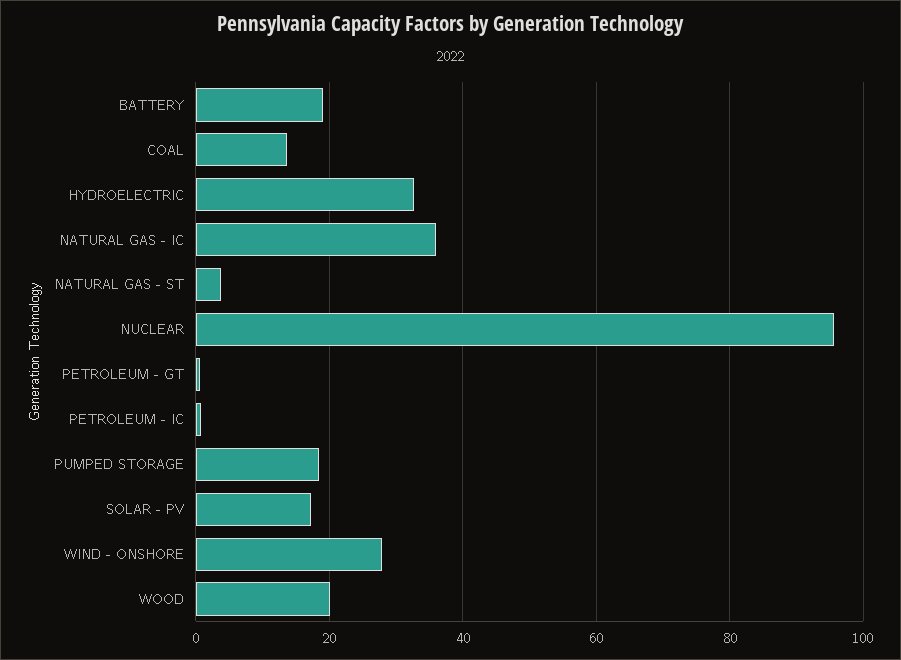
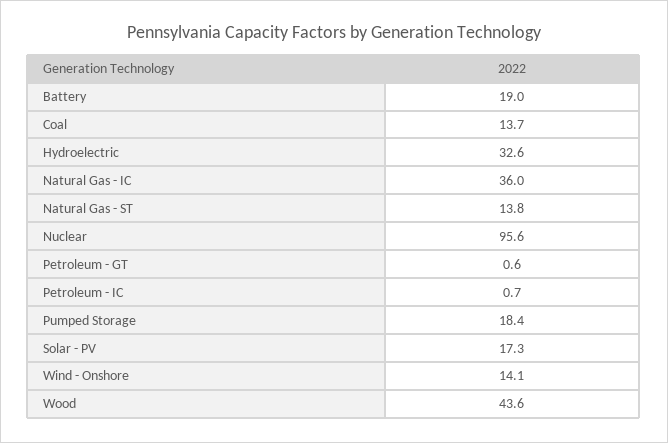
NATURAL GAS - ST: 4 -> 13.8
WIND - ONSHORE: 28 -> 14.1
WOOD: 20 -> 43.6

